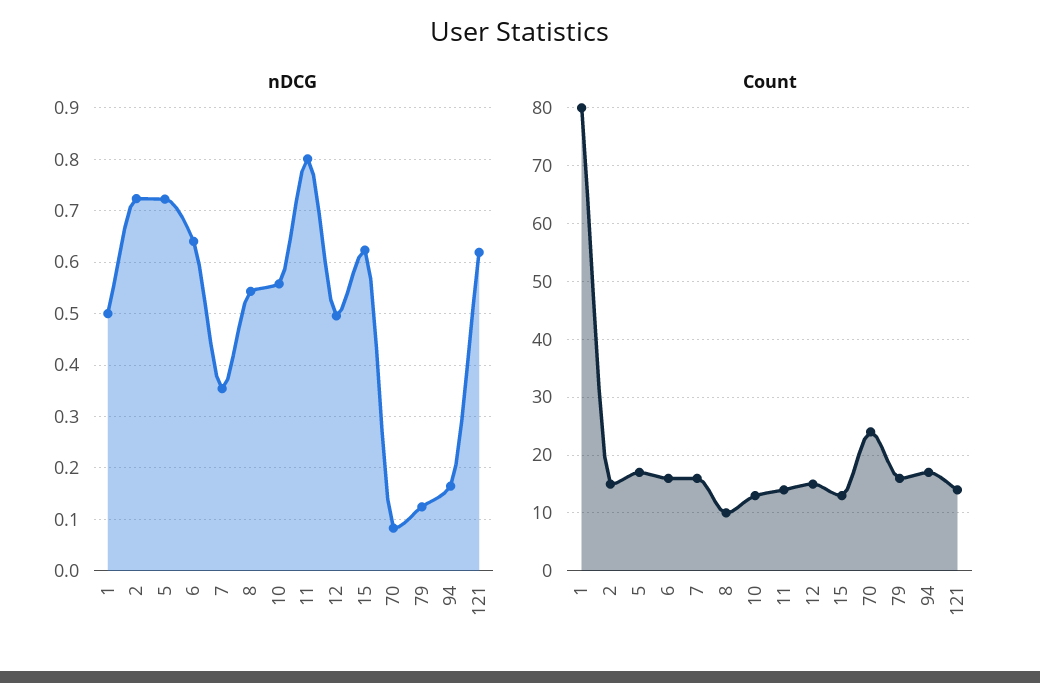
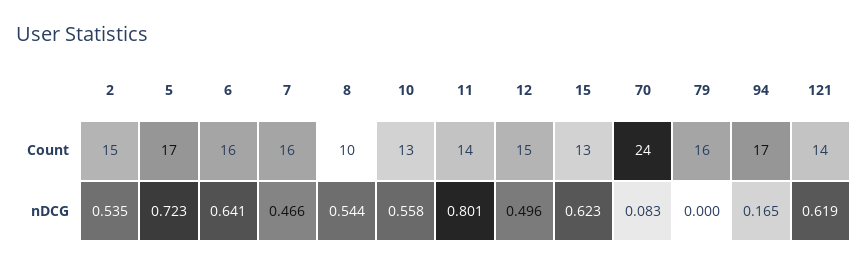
nDCG, 1: 0.5 -> none
nDCG, 2: 0.72 -> 0.535
nDCG, 7: 0.36 -> 0.466
nDCG, 79: 0.12 -> 0
Count, 1: 80 -> none

